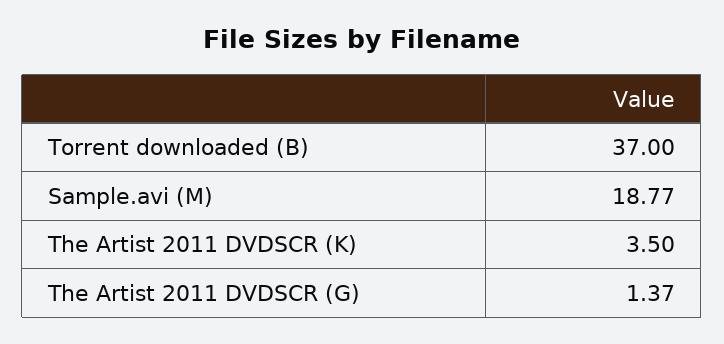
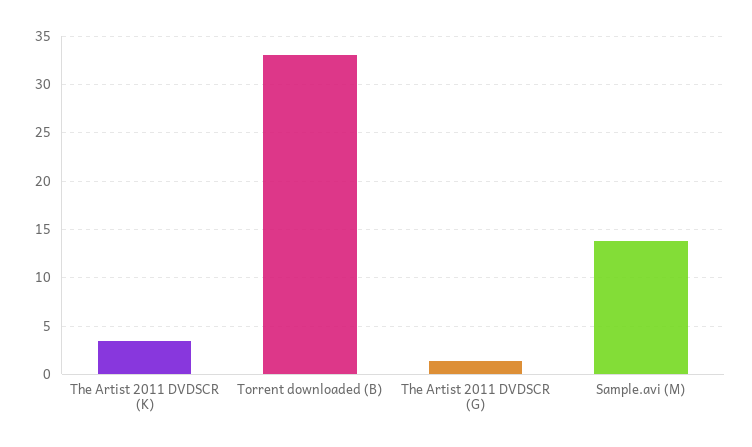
Torrent downloaded (B): 37 -> 33
Sample.avi (M): 18.77 -> 14

